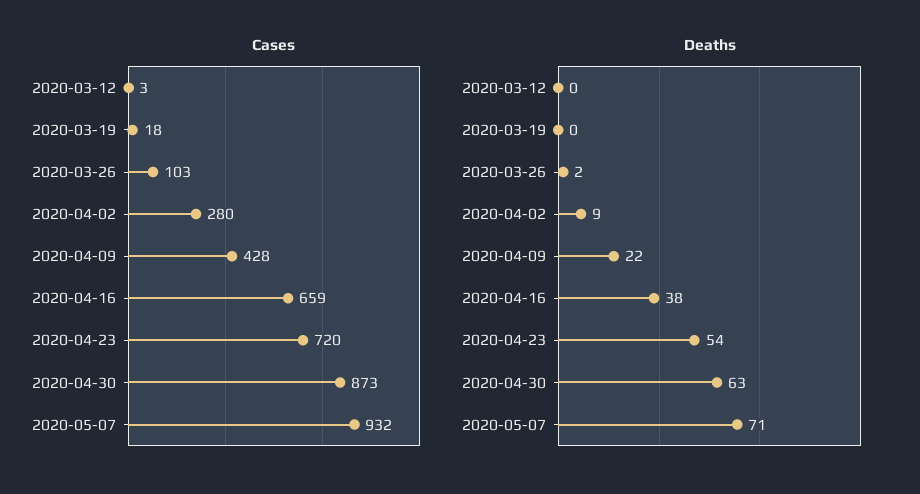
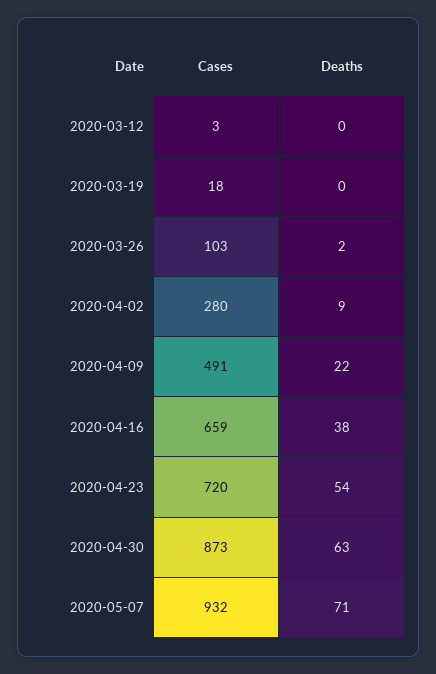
Cases, 2020-04-09: 428 -> 491

